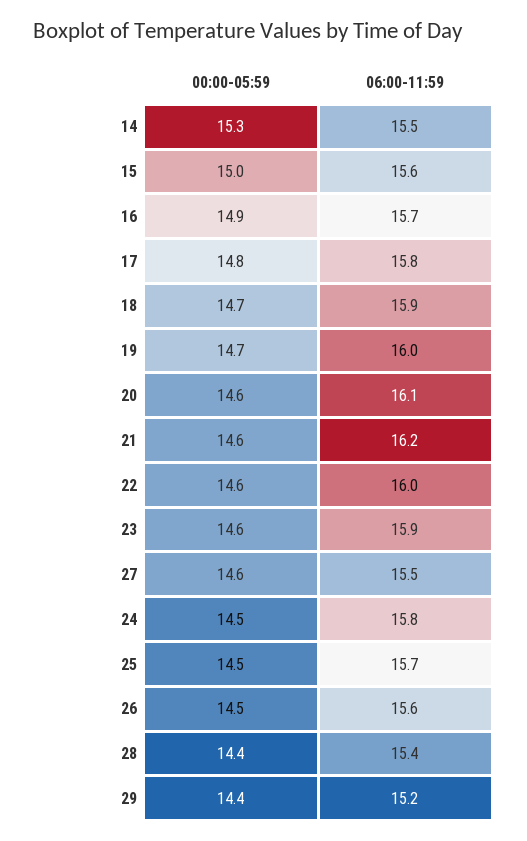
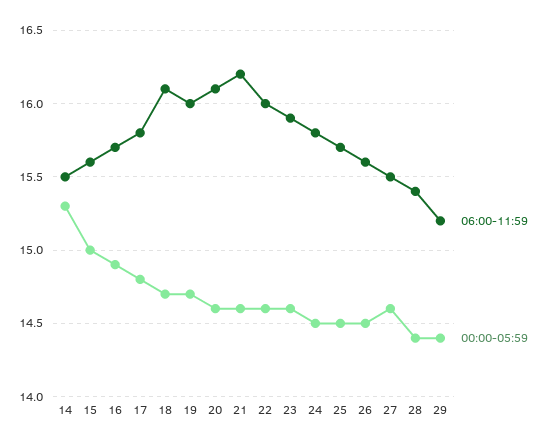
06:00-11:59, 18: 15.9 -> 16.1

